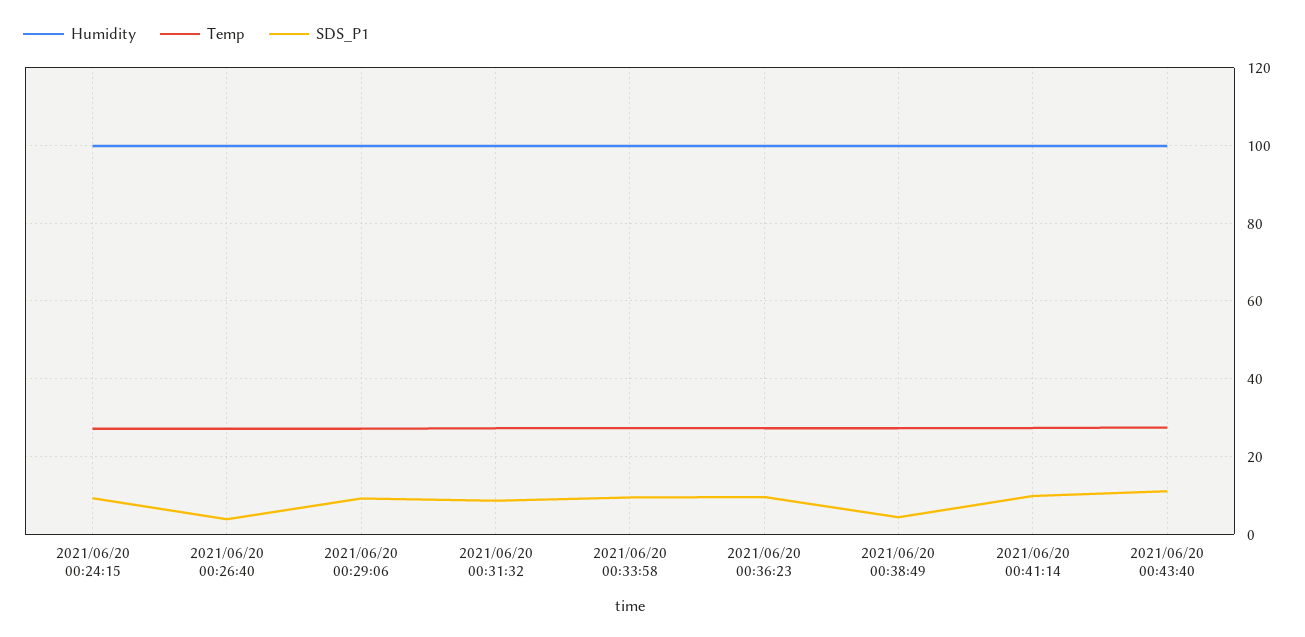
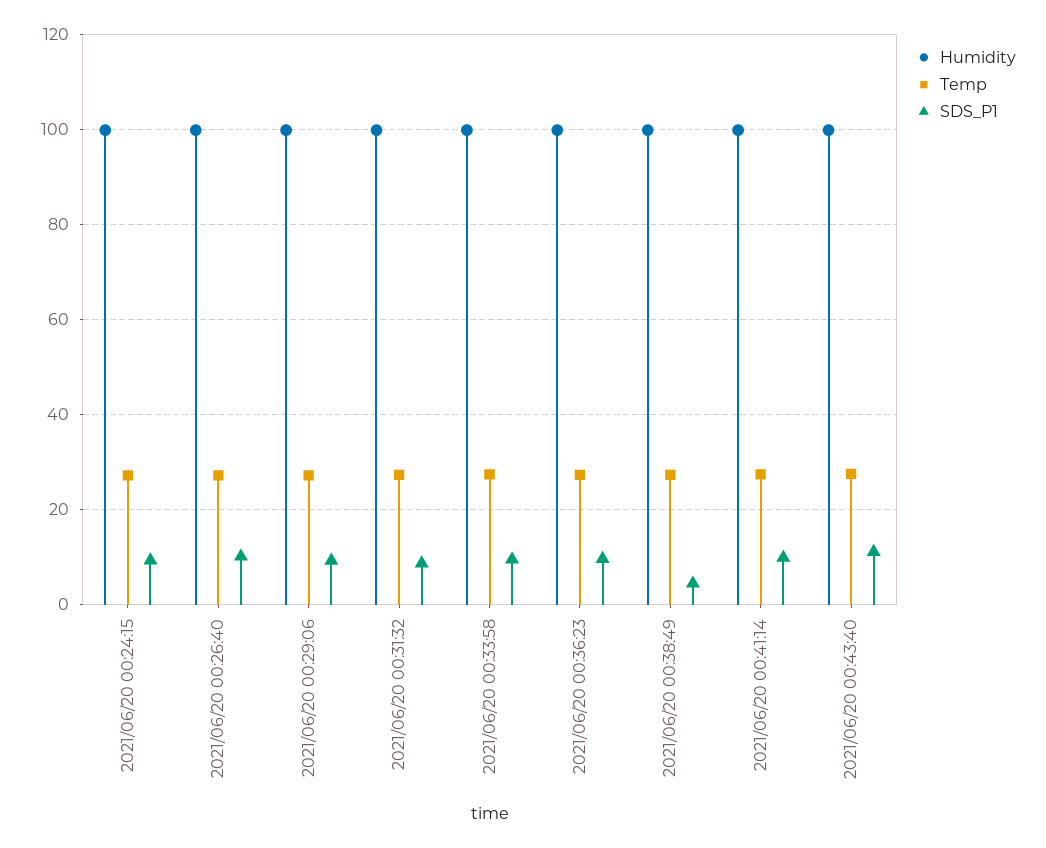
SDS_P1, 2021/06/20 00:26:40: 4 -> 10

